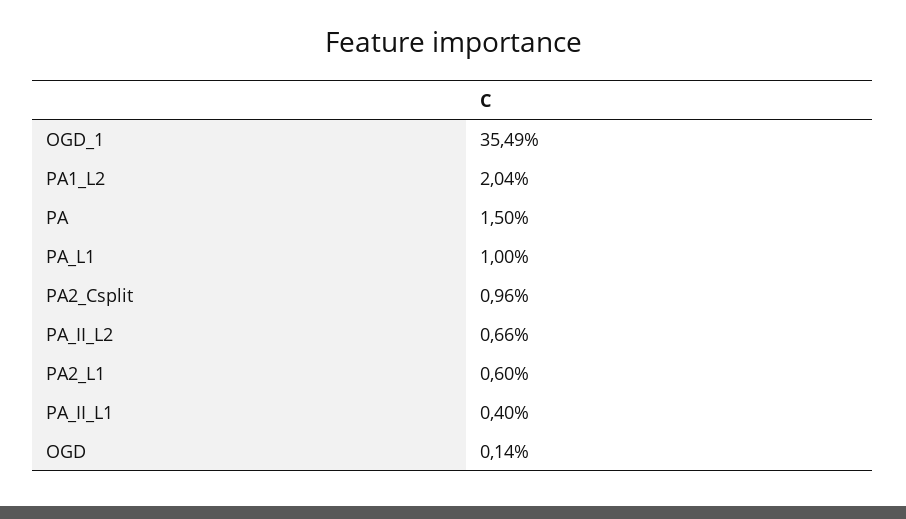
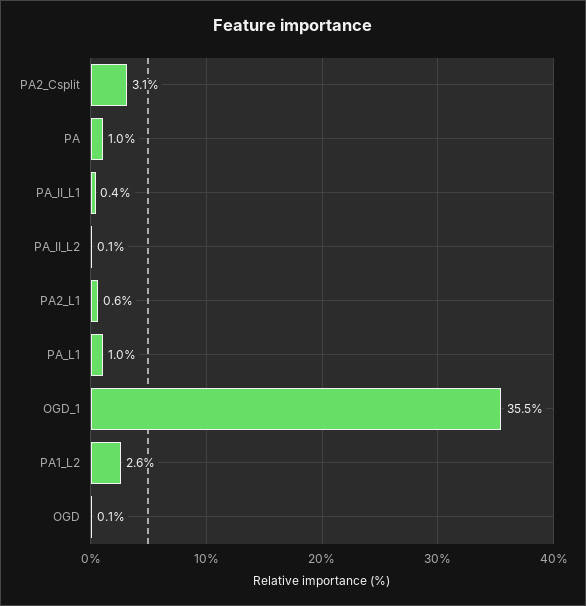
PA1_L2: 2.04 -> 2.6
PA: 1.5 -> 1
PA2_Csplit: 0.96 -> 3.1
PA_II_L2: 0.66 -> 0.1

